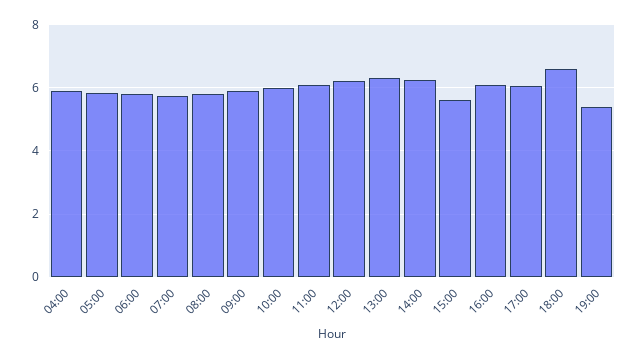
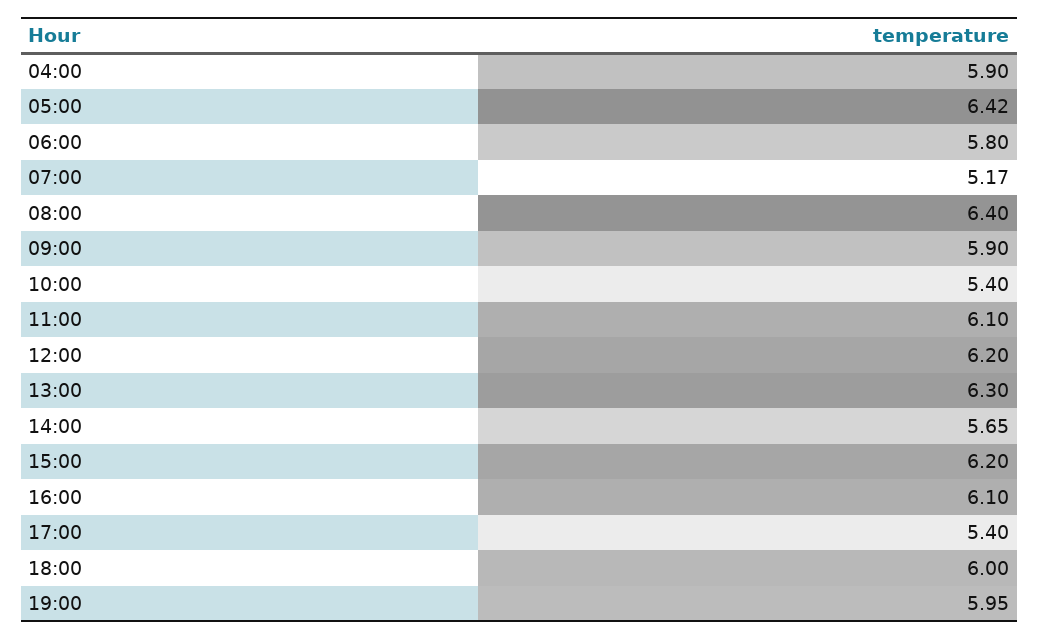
05:00: 5.8 -> 6.42
07:00: 5.8 -> 5.17
08:00: 5.8 -> 6.4
10:00: 6 -> 5.4
14:00: 6.2 -> 5.65
15:00: 5.6 -> 6.2
17:00: 6 -> 5.4
18:00: 6.6 -> 6
19:00: 5.4 -> 5.95

